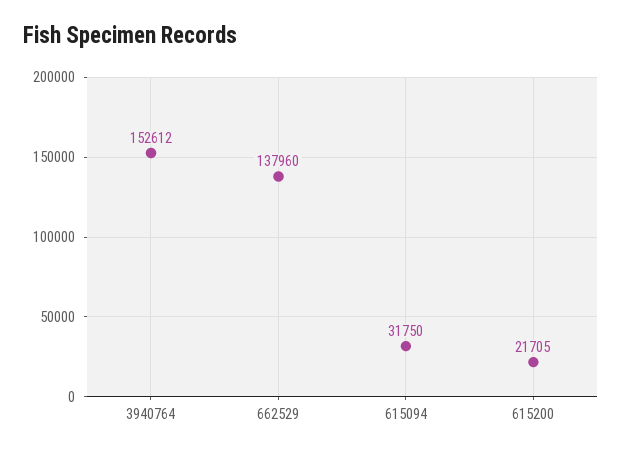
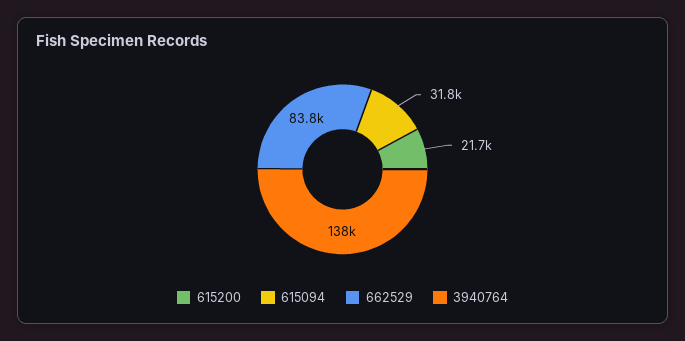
3940764: 152612 -> 138000
662529: 137960 -> 83800

